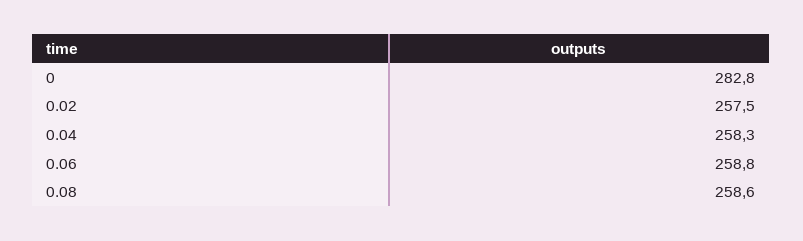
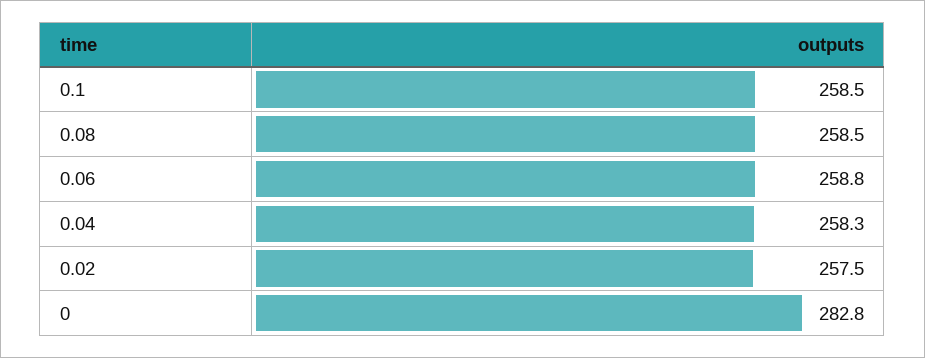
0.08: 258.6 -> 258.5
0.1: none -> 258.5

